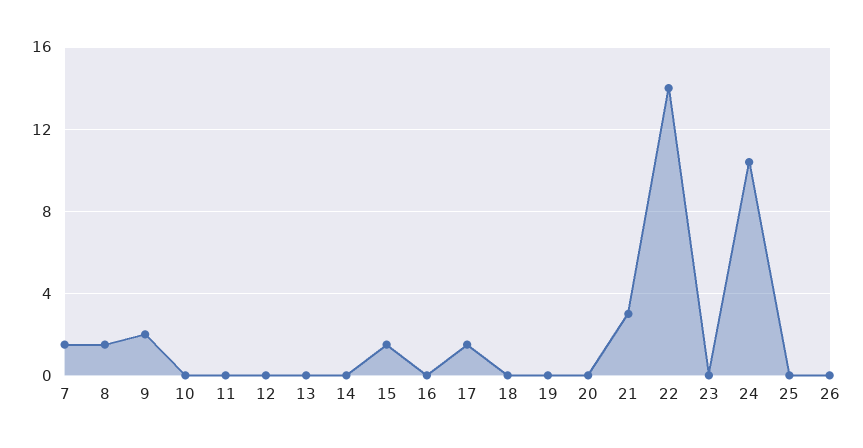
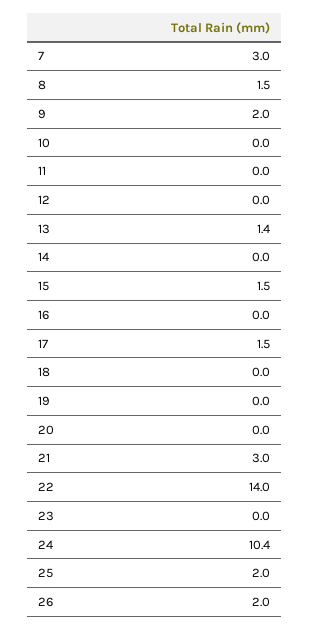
7: 1.5 -> 3
13: 0 -> 1.4
25: 0 -> 2
26: 0 -> 2

